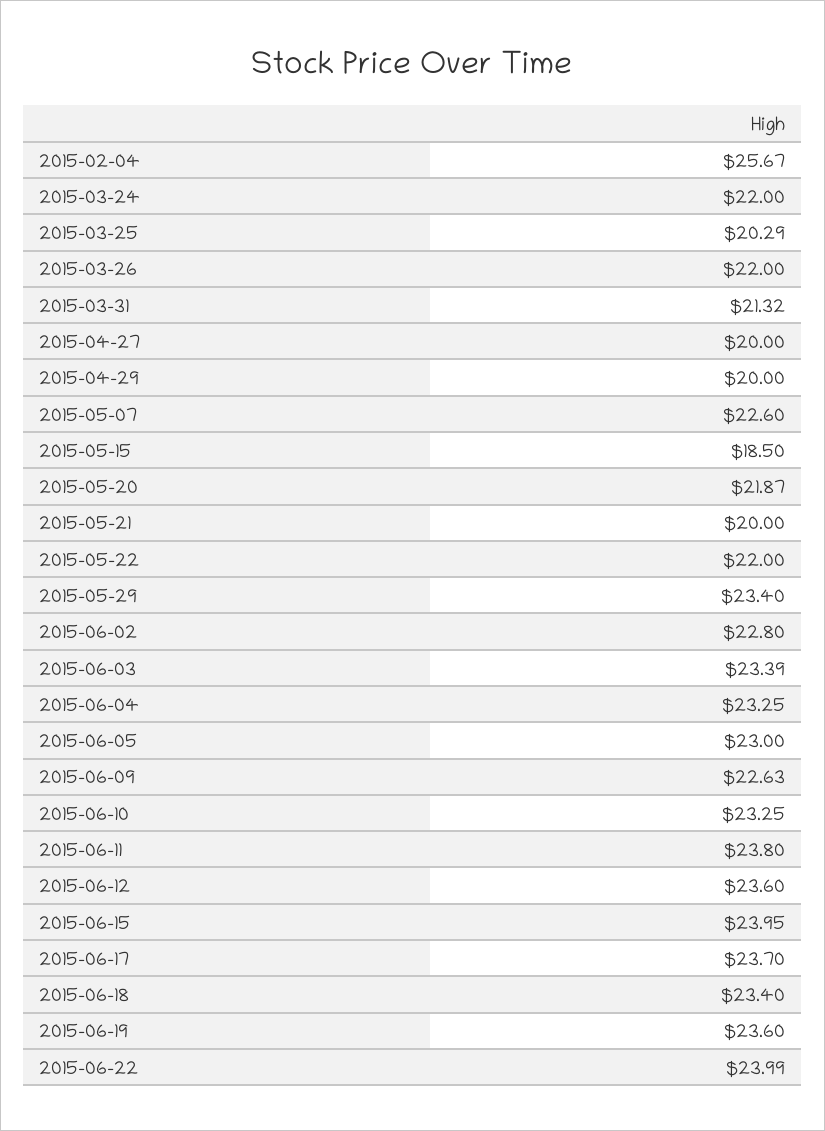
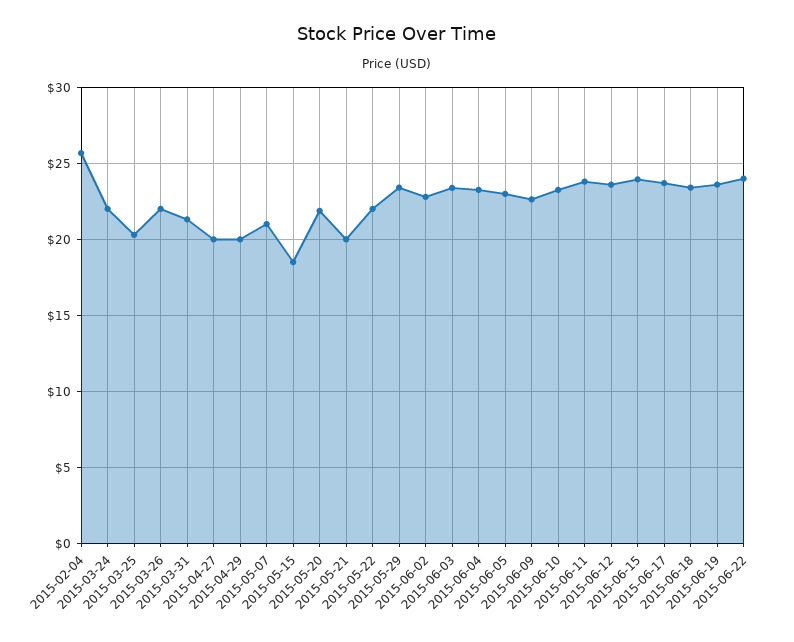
2015-05-07: 22.6 -> 21

